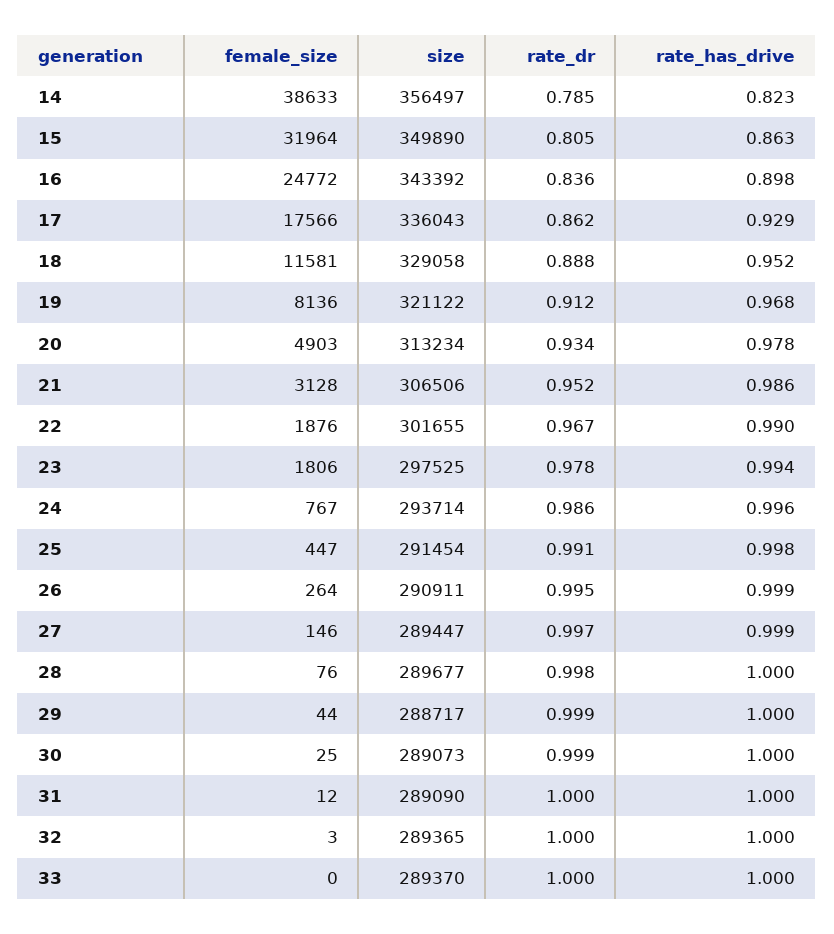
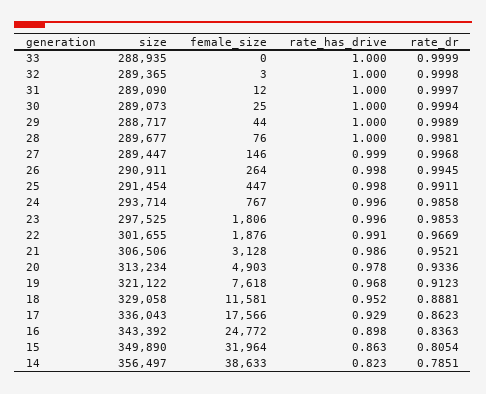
female_size, 19: 8136 -> 7618
rate_has_drive, 22: 0.99 -> 0.991
rate_dr, 23: 0.978 -> 0.9853
rate_has_drive, 23: 0.994 -> 0.996
rate_has_drive, 26: 0.999 -> 0.998
size, 33: 289370 -> 288935

